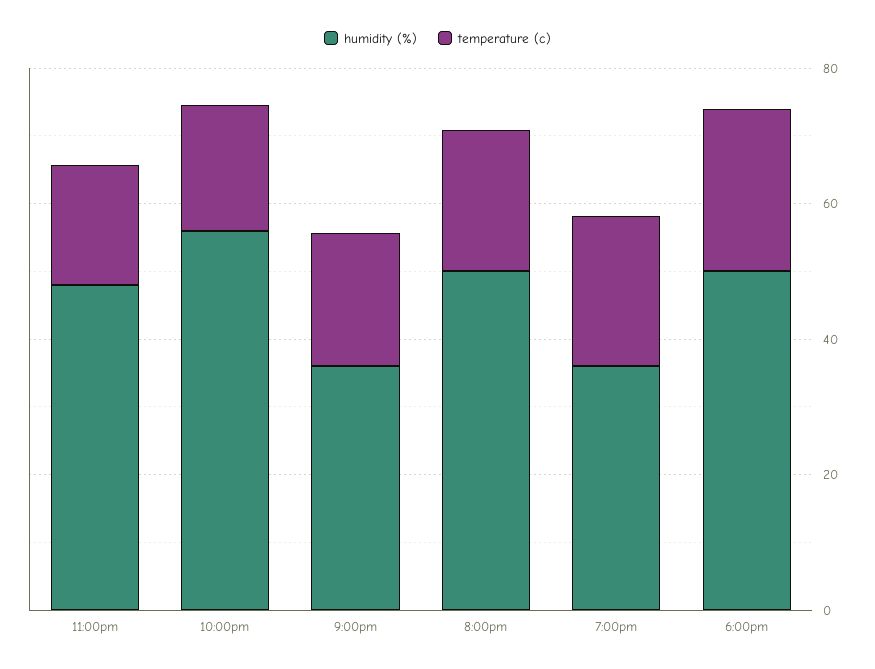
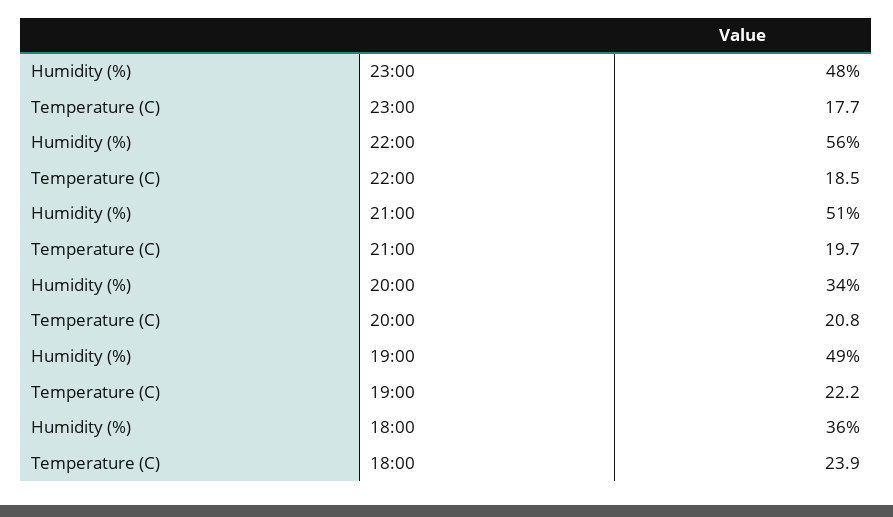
humidity (%), 9:00pm: 35 -> 51
humidity (%), 8:00pm: 50 -> 34
humidity (%), 7:00pm: 35 -> 49
humidity (%), 6:00pm: 50 -> 36

